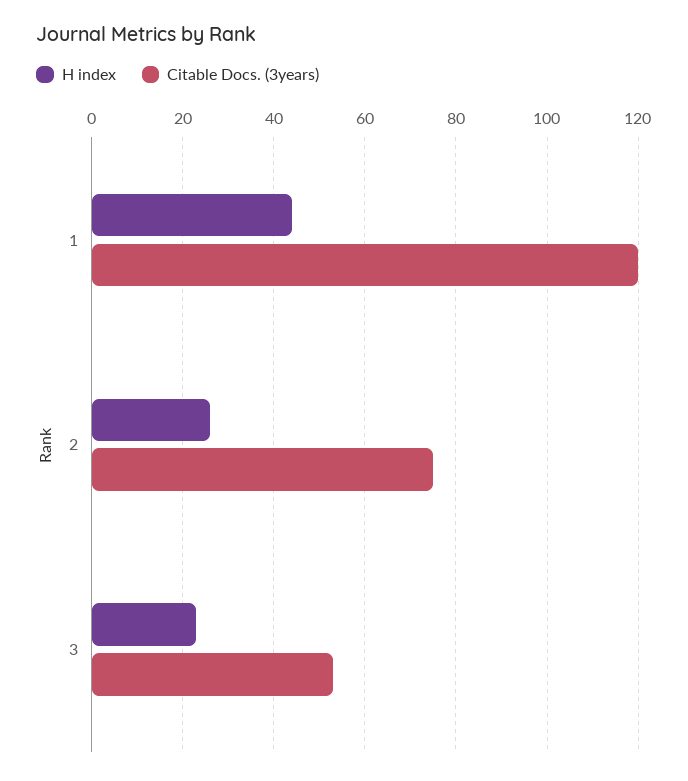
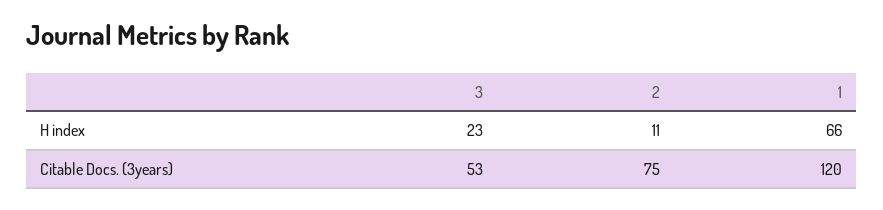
H index, 1: 45 -> 66
H index, 2: 25 -> 11

